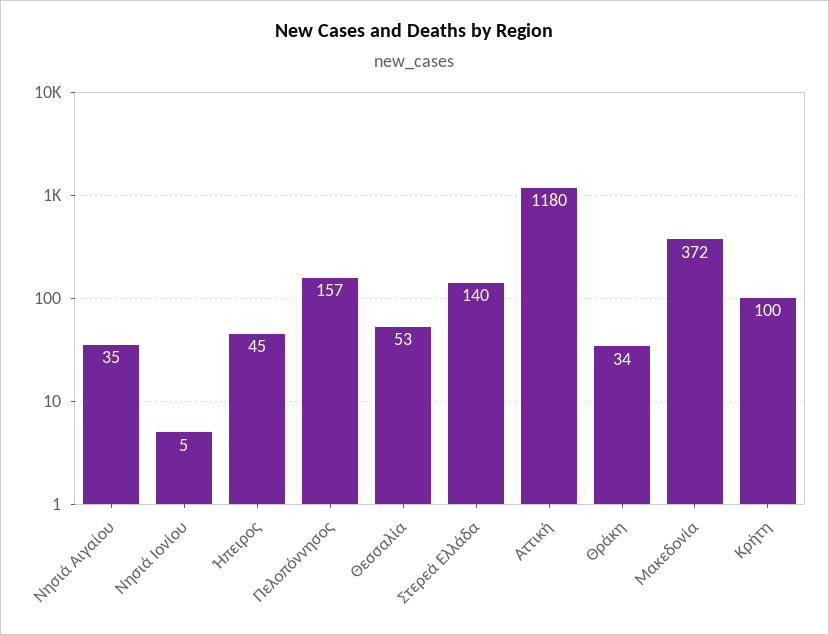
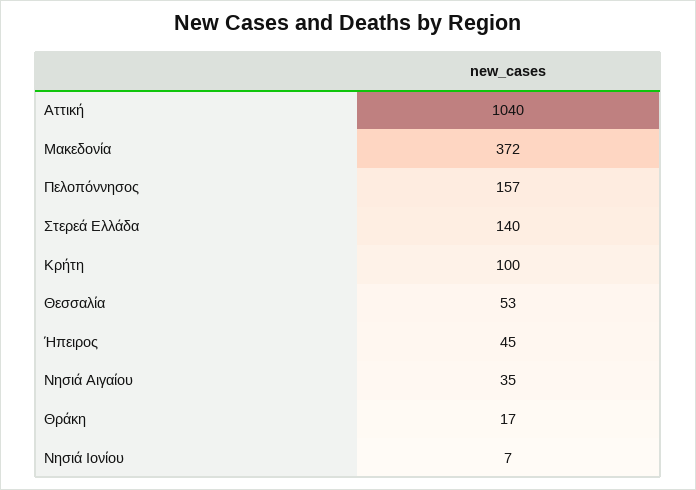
Νησιά Ιονίου: 5 -> 7
Αττική: 1180 -> 1040
Θράκη: 34 -> 17

